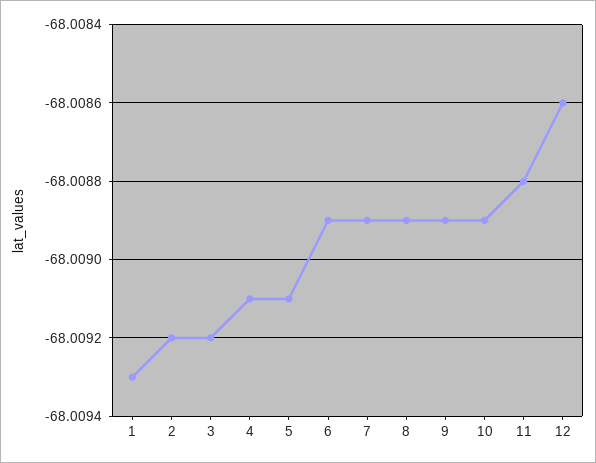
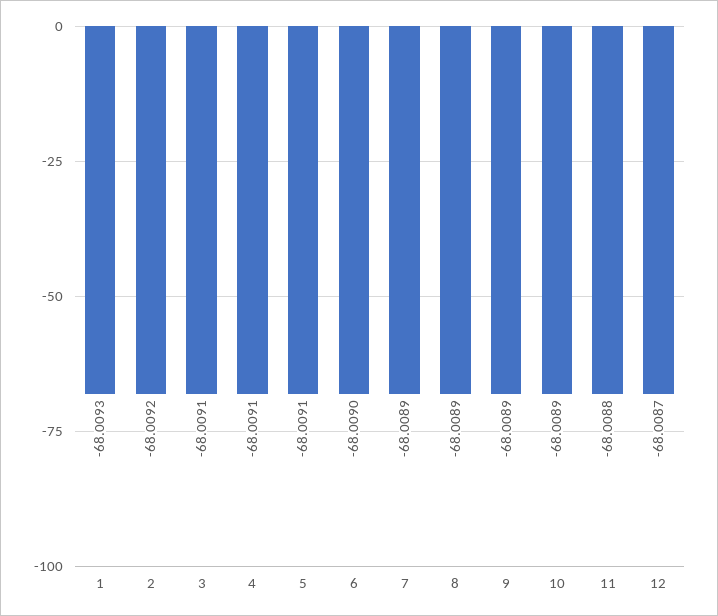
3: -68.0092 -> -68.0091
6: -68.0089 -> -68.009
12: -68.0086 -> -68.0087

